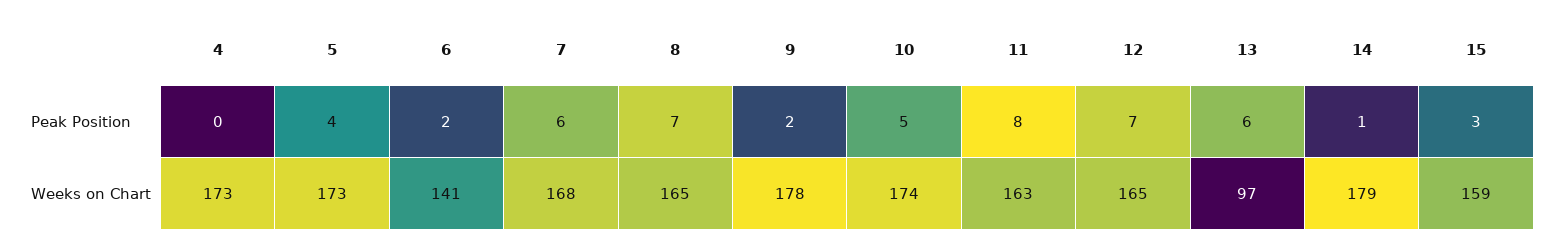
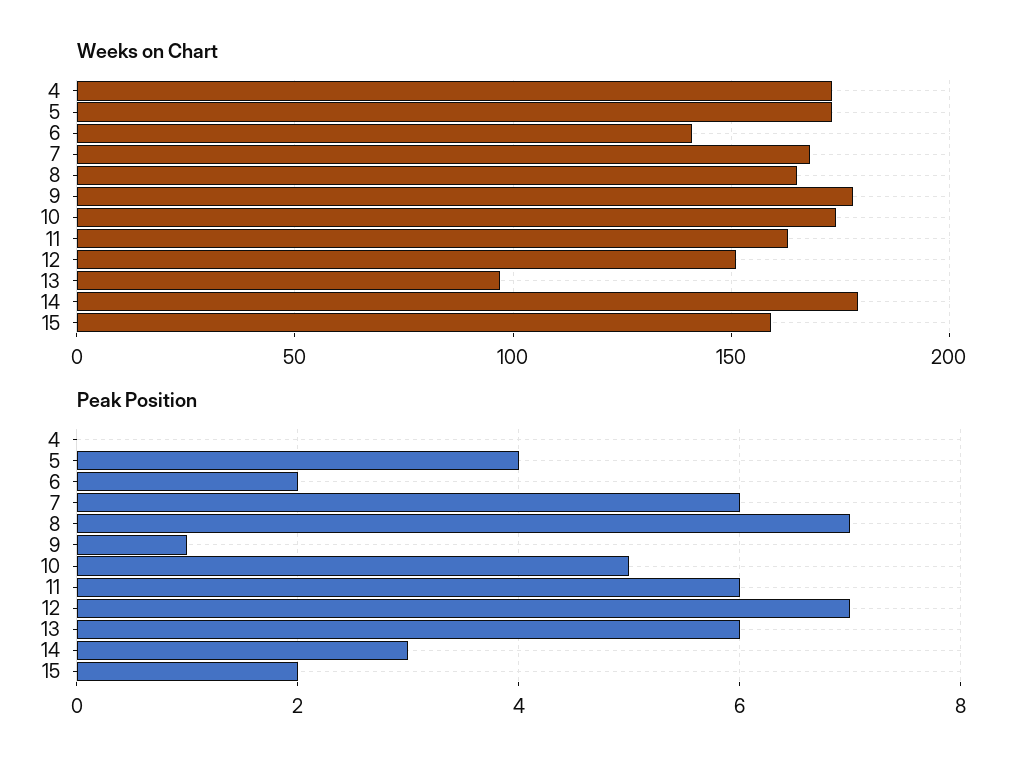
Peak Position, 9: 2 -> 1
Peak Position, 11: 8 -> 6
Peak Position, 14: 1 -> 3
Peak Position, 15: 3 -> 2
Weeks on Chart, 12: 165 -> 150

